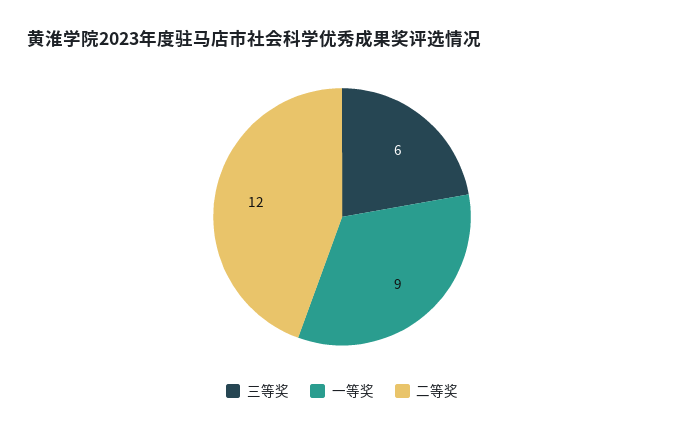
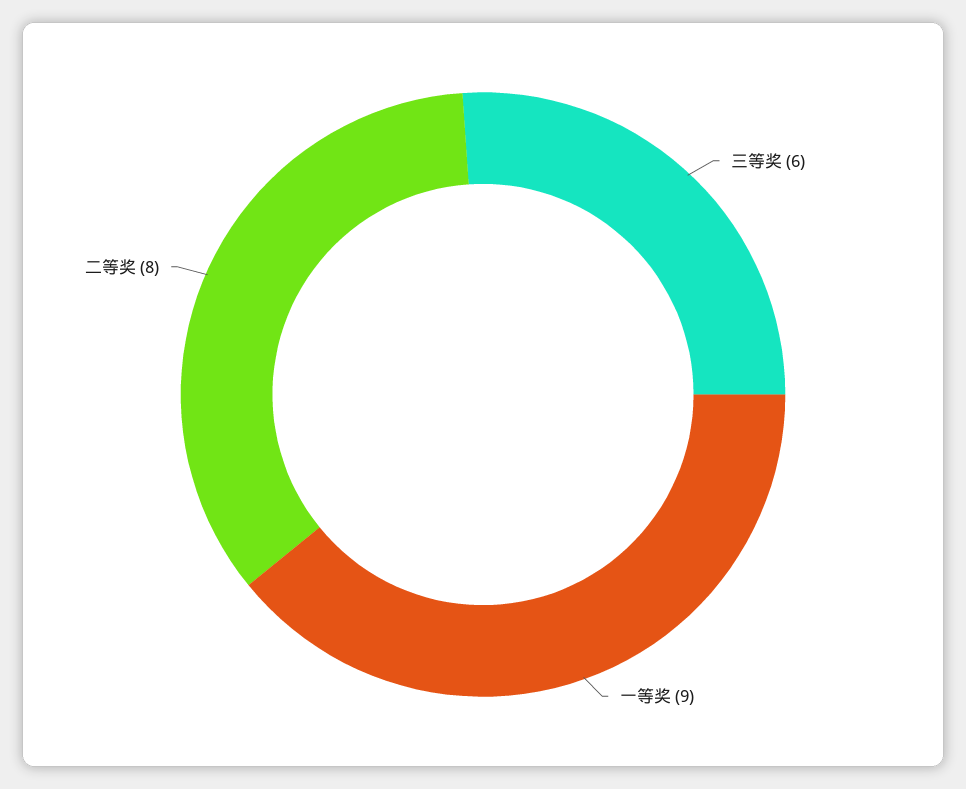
二等奖: 12 -> 8

